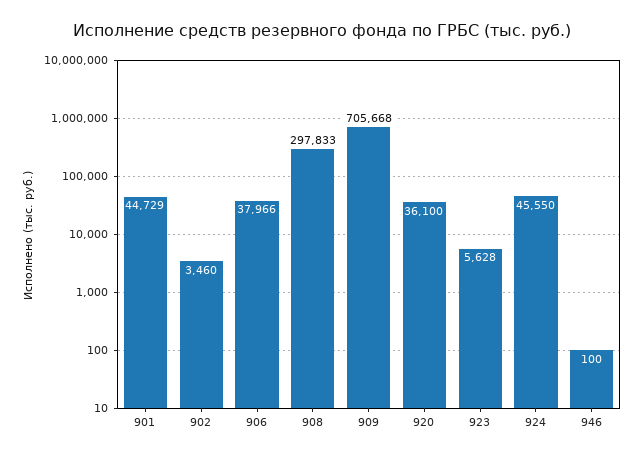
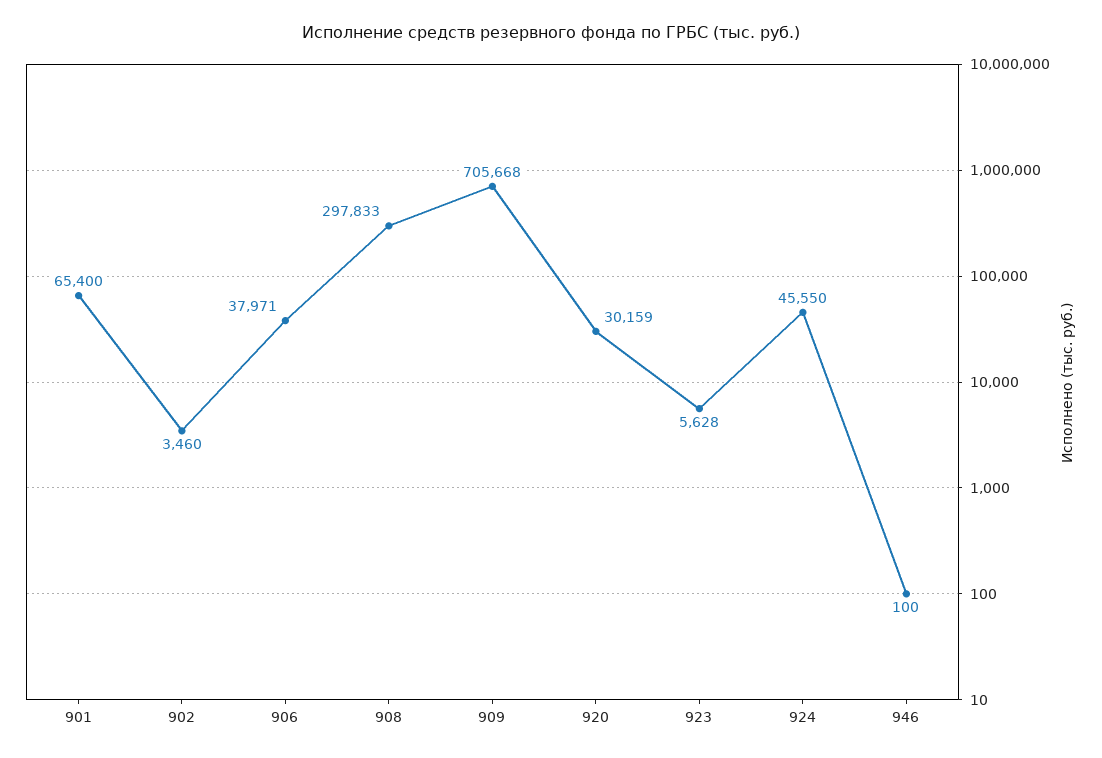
901: 44729 -> 65400
906: 37966 -> 37971
920: 36100 -> 30159

